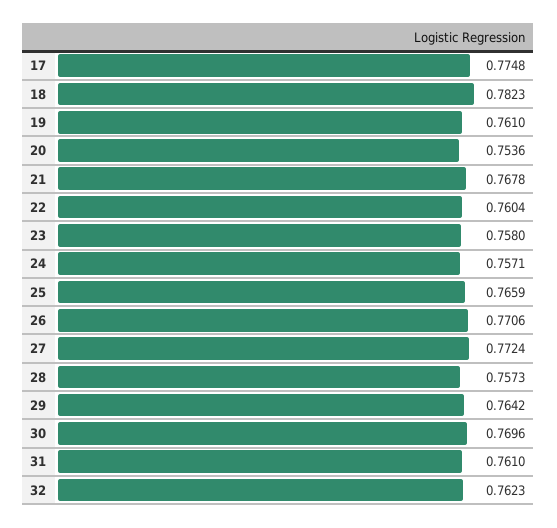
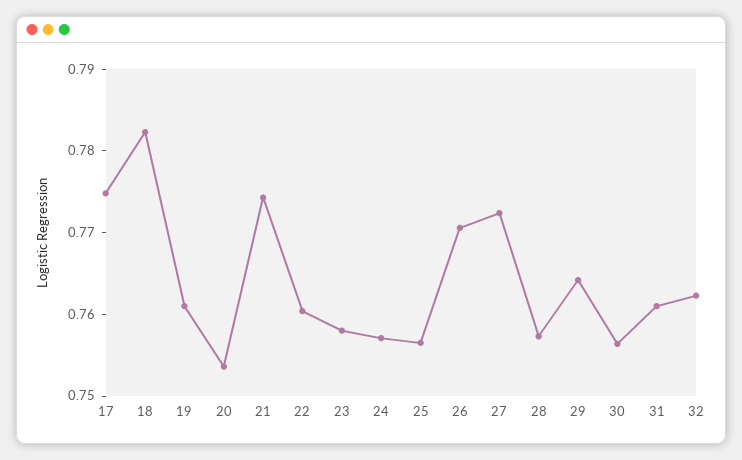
21: 0.7678 -> 0.774
25: 0.7659 -> 0.756
30: 0.7696 -> 0.756

